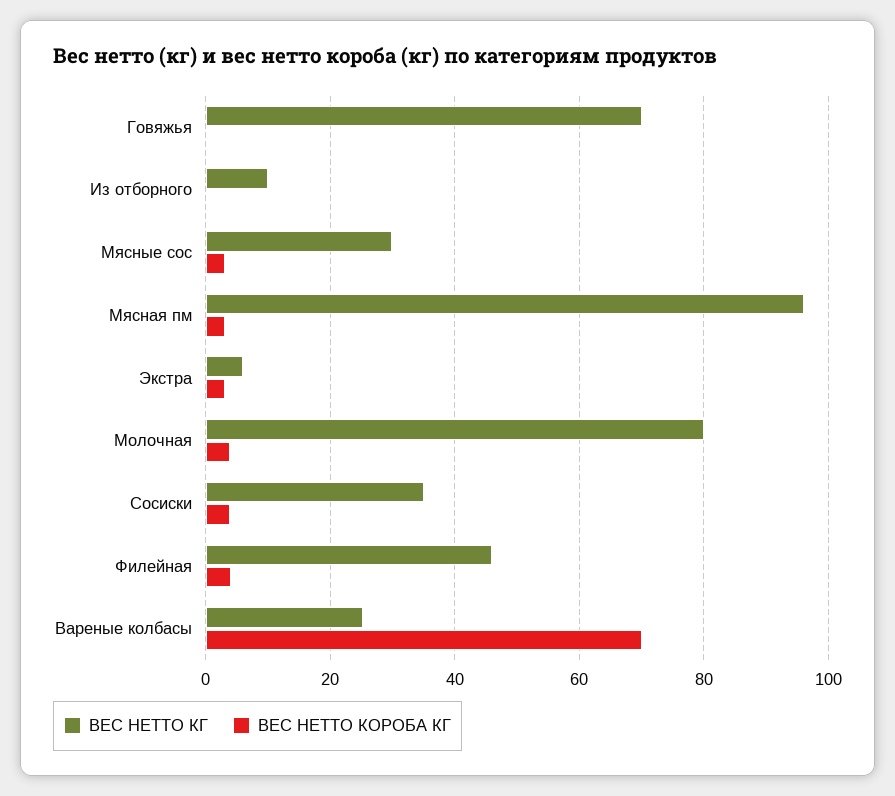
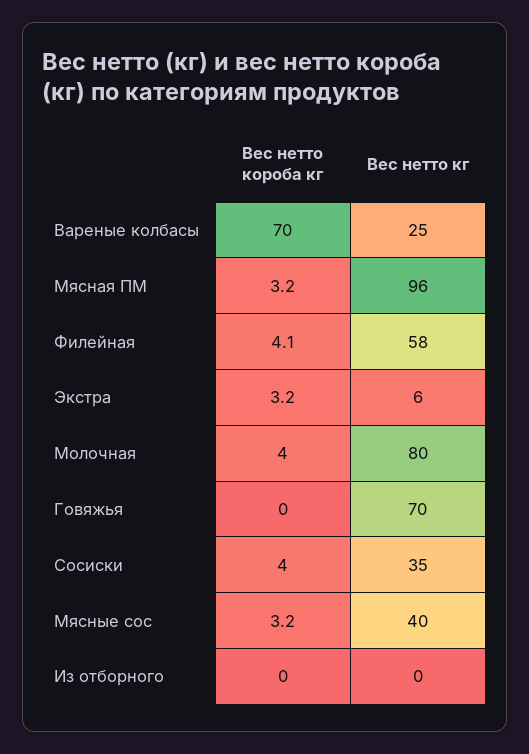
ВЕС НЕТТО КГ, Из отборного: 10 -> 0
ВЕС НЕТТО КГ, Мясные сос: 30 -> 40
ВЕС НЕТТО КГ, Филейная: 46 -> 58

